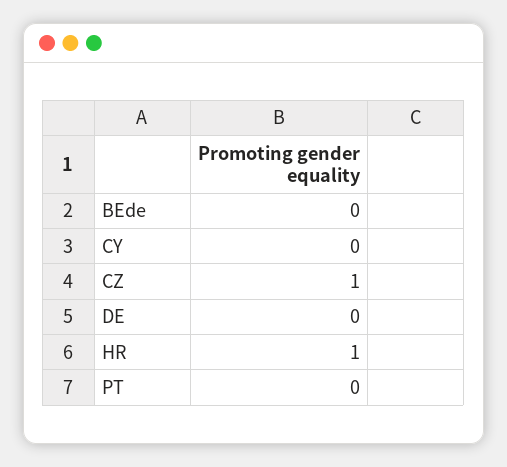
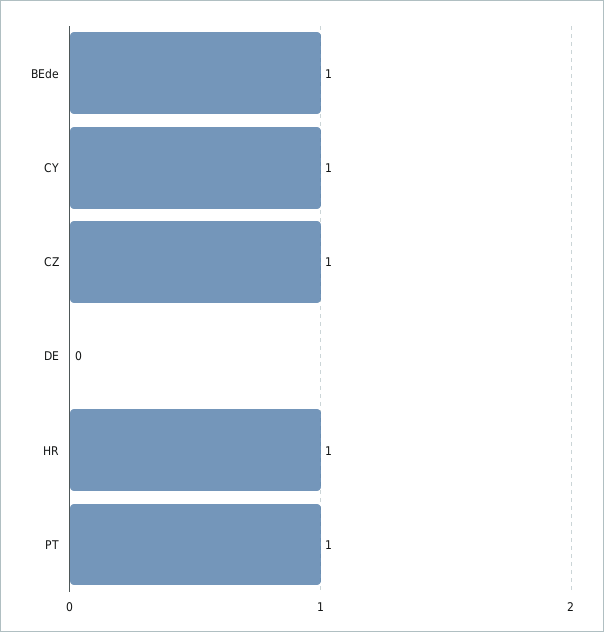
BEde: 0 -> 1
CY: 0 -> 1
PT: 0 -> 1

